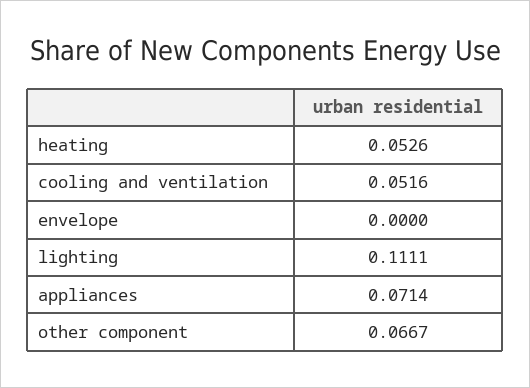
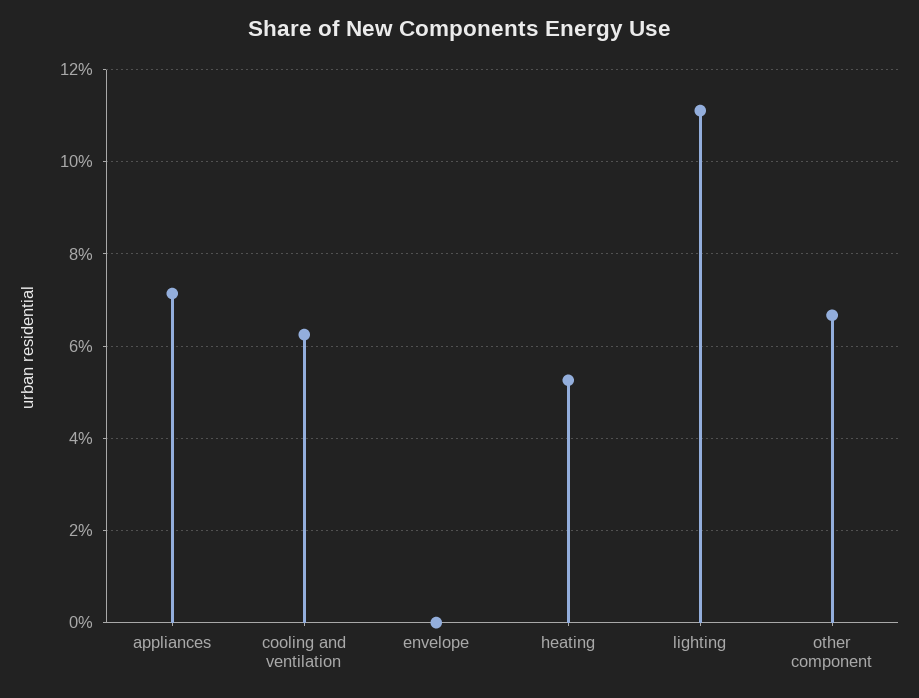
cooling and ventilation: 0.0516 -> 0.062

